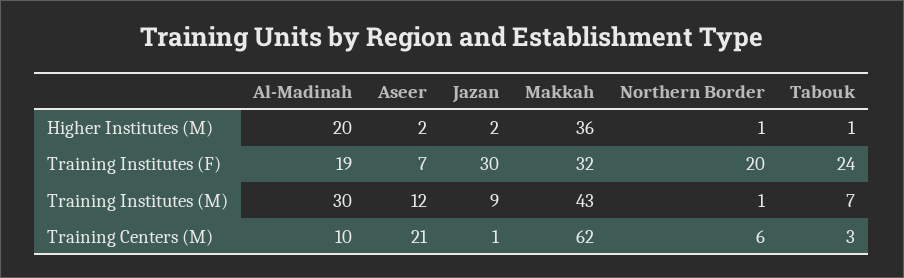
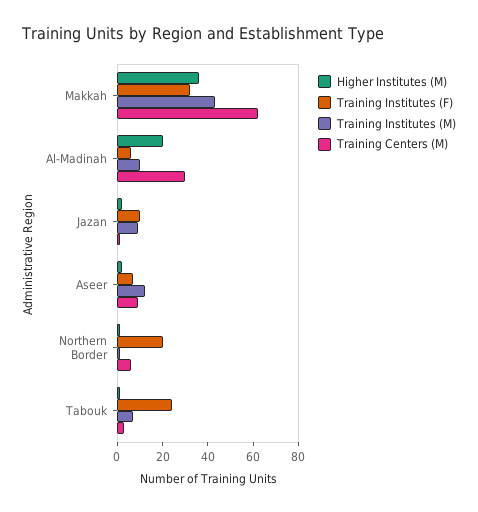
Training Institutes (F), Al-Madinah: 19 -> 5
Training Institutes (F), Jazan: 30 -> 10
Training Institutes (M), Al-Madinah: 30 -> 10
Training Centers (M), Al-Madinah: 10 -> 30
Training Centers (M), Aseer: 21 -> 10

